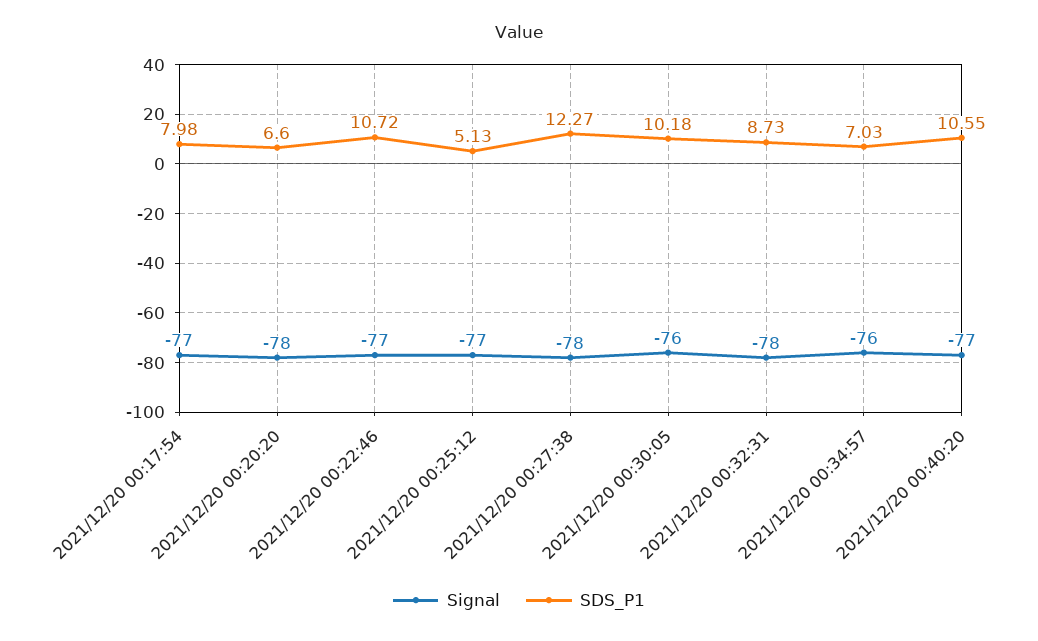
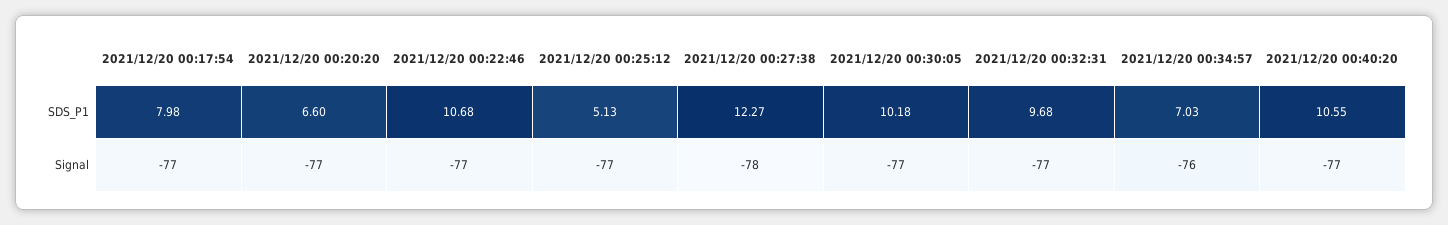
Signal, 2021/12/20 00:20:20: -78 -> -77
SDS_P1, 2021/12/20 00:22:46: 10.72 -> 10.68
Signal, 2021/12/20 00:30:05: -76 -> -77
Signal, 2021/12/20 00:32:31: -78 -> -77
SDS_P1, 2021/12/20 00:32:31: 8.73 -> 9.68

